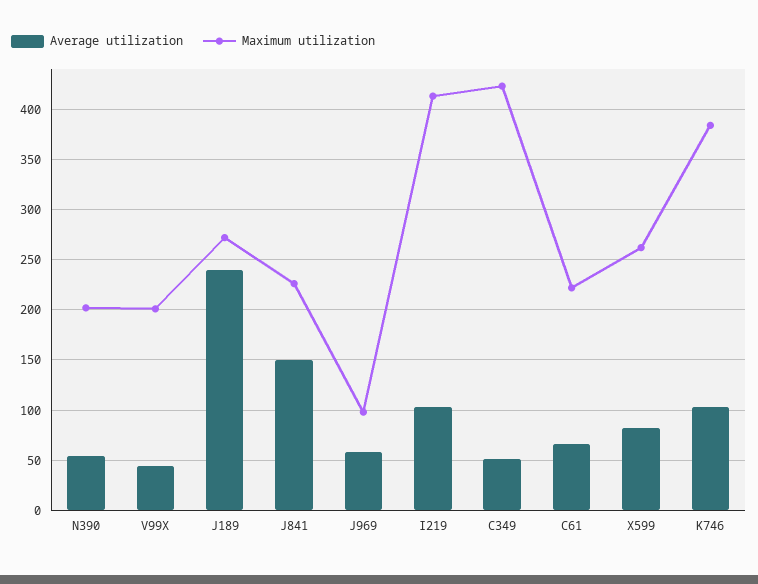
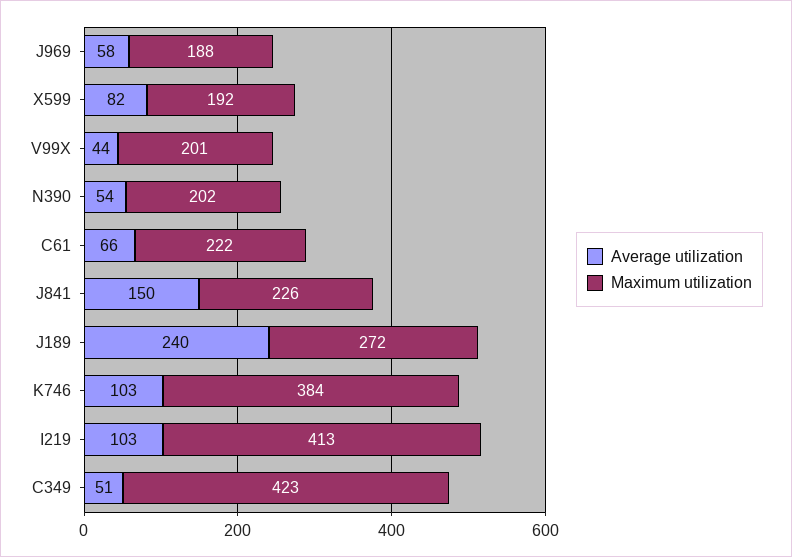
Maximum utilization, J969: 100 -> 188
Maximum utilization, X599: 260 -> 192

